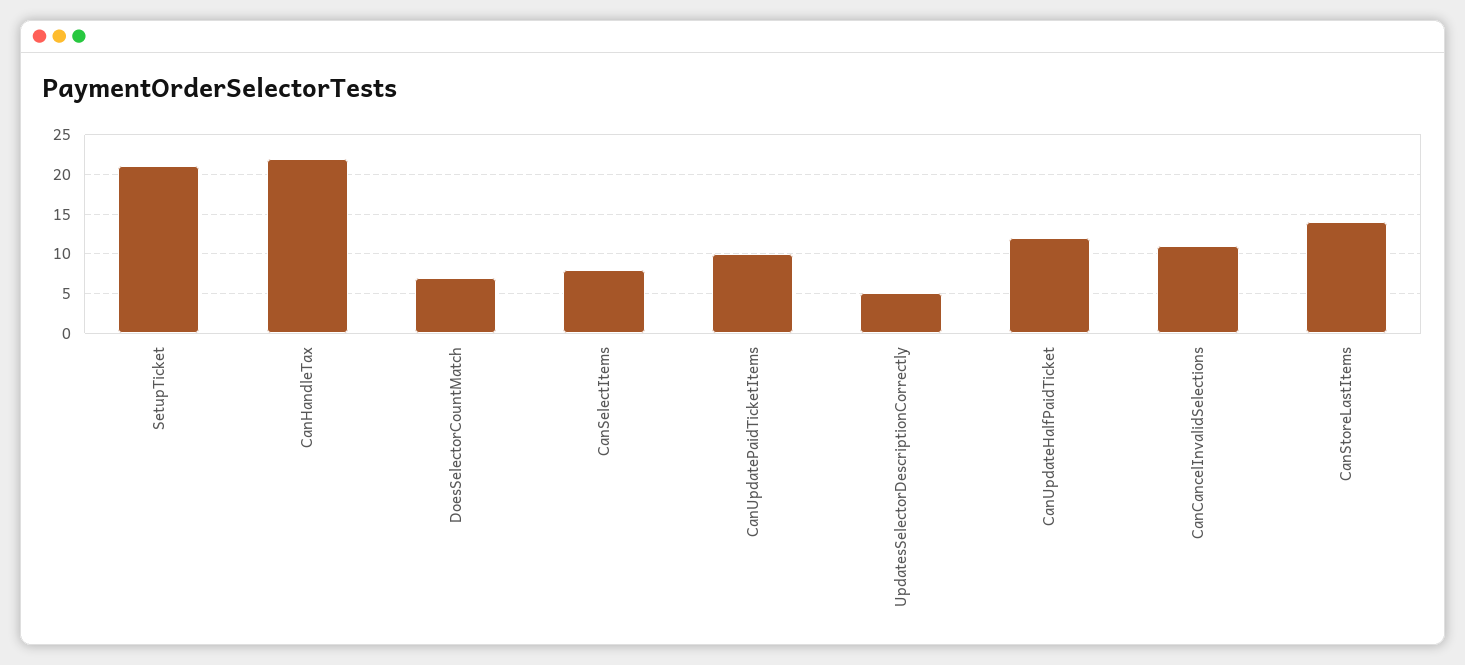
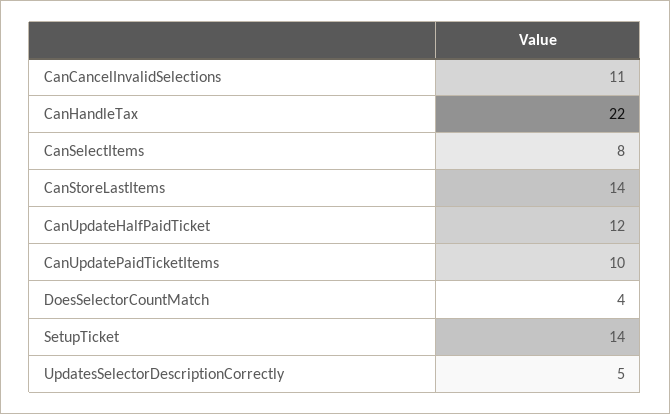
SetupTicket: 21 -> 14
DoesSelectorCountMatch: 7 -> 4

